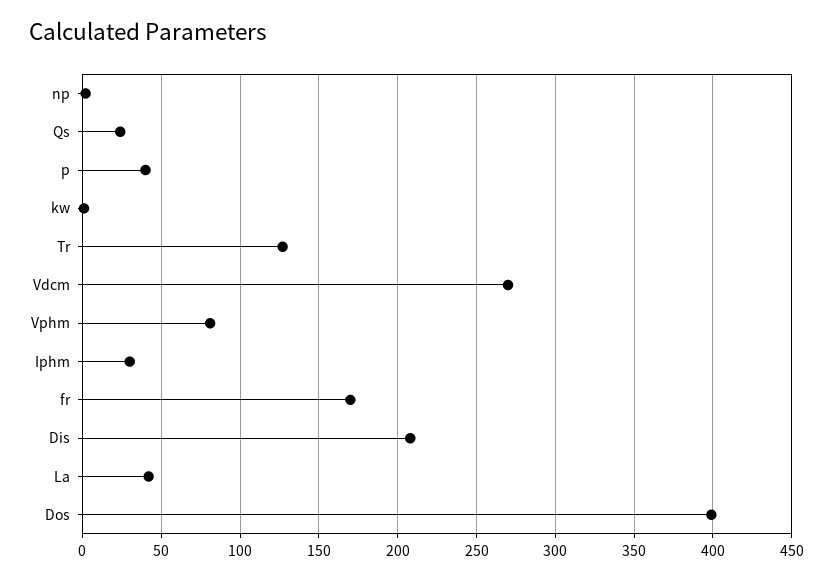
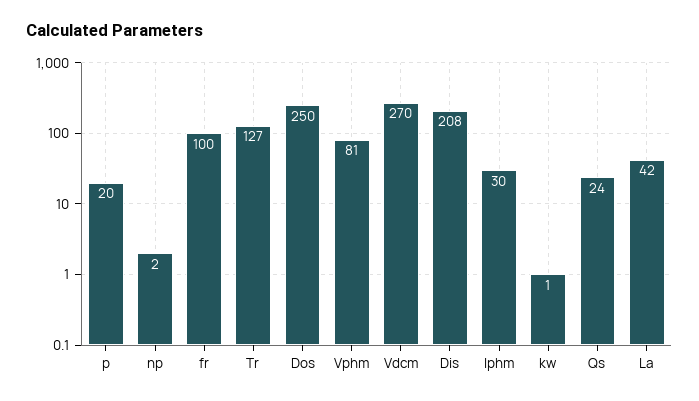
p: 40 -> 20
fr: 170 -> 100
Dos: 400 -> 250

